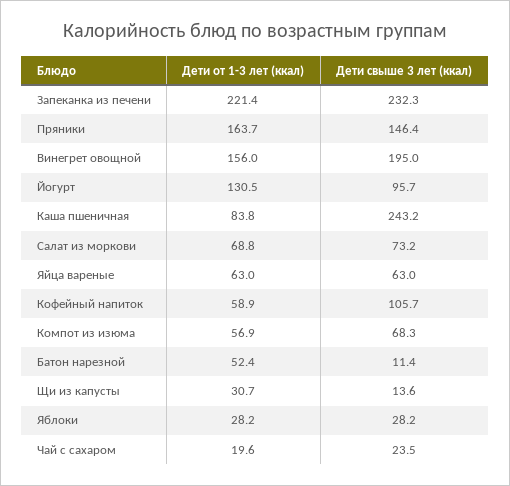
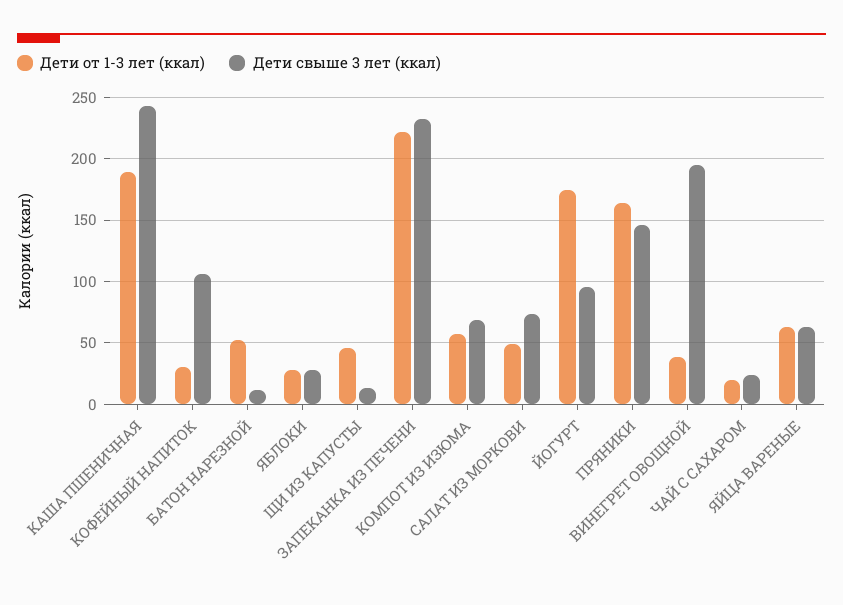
Дети от 1-3 лет (ккал), Винегрет овощной: 156 -> 40
Дети от 1-3 лет (ккал), Йогурт: 130.5 -> 175
Дети от 1-3 лет (ккал), Каша пшеничная: 83.8 -> 190
Дети от 1-3 лет (ккал), Салат из моркови: 68.8 -> 50
Дети от 1-3 лет (ккал), Кофейный напиток: 58.9 -> 30
Дети от 1-3 лет (ккал), Щи из капусты: 30.7 -> 45

